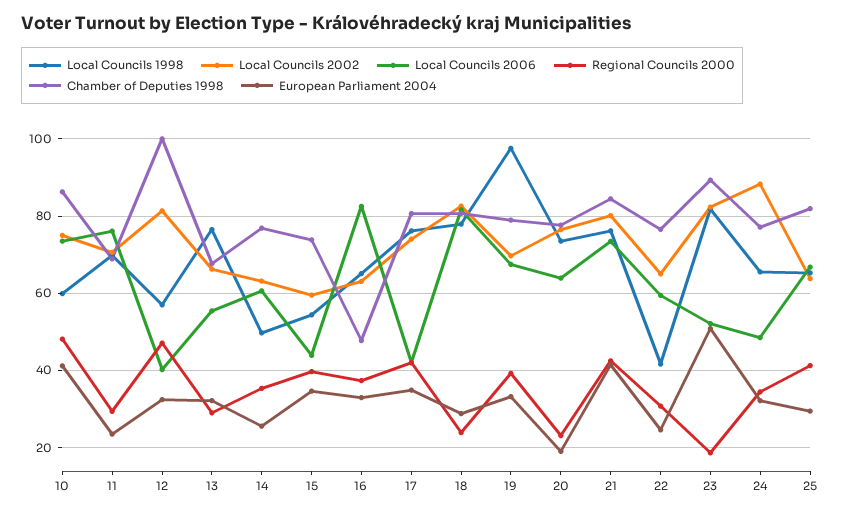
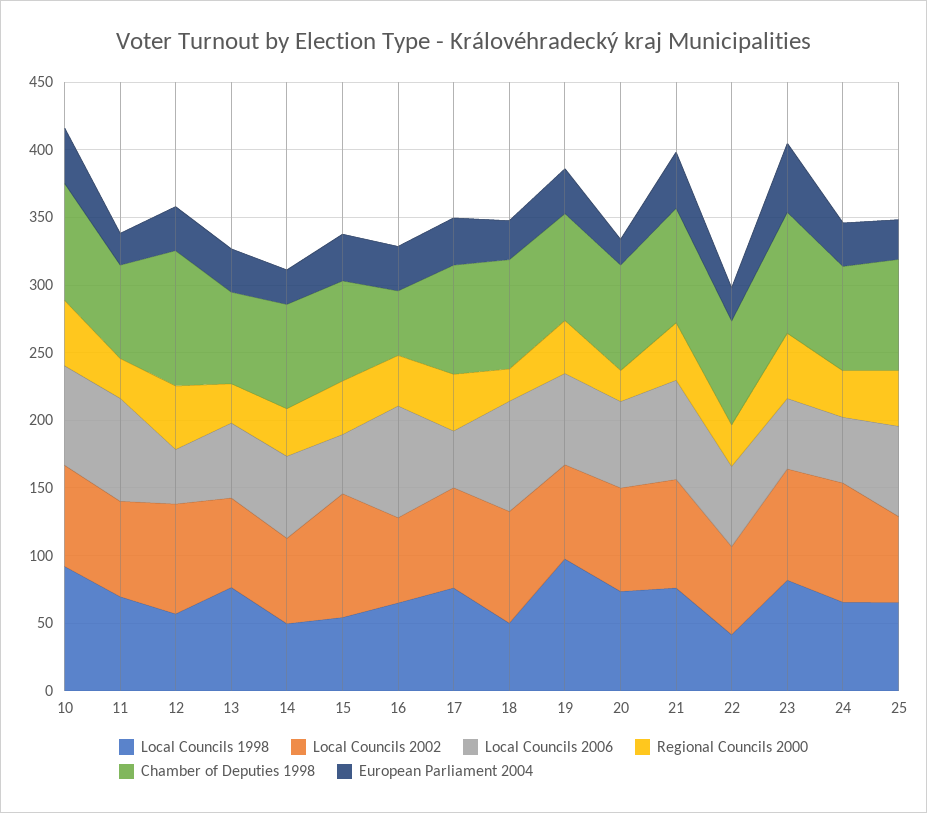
Local Councils 1998, 10: 60 -> 90
Local Councils 2002, 15: 60 -> 90
Local Councils 1998, 18: 78 -> 50
Regional Councils 2000, 23: 18 -> 50

